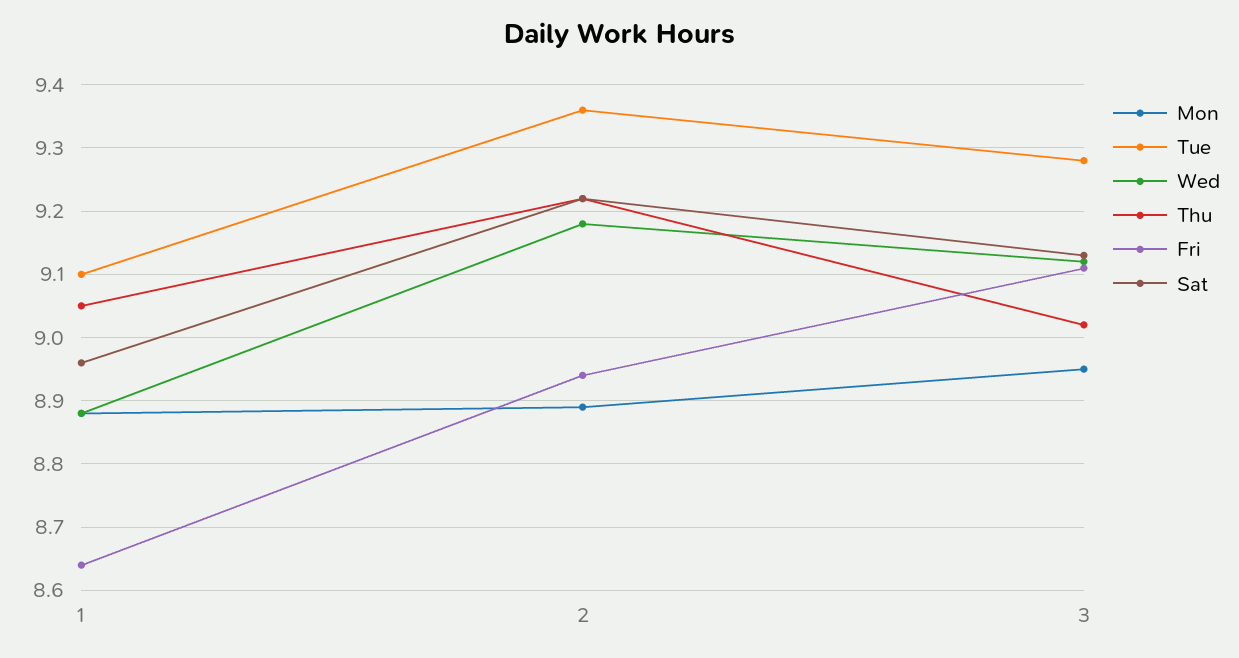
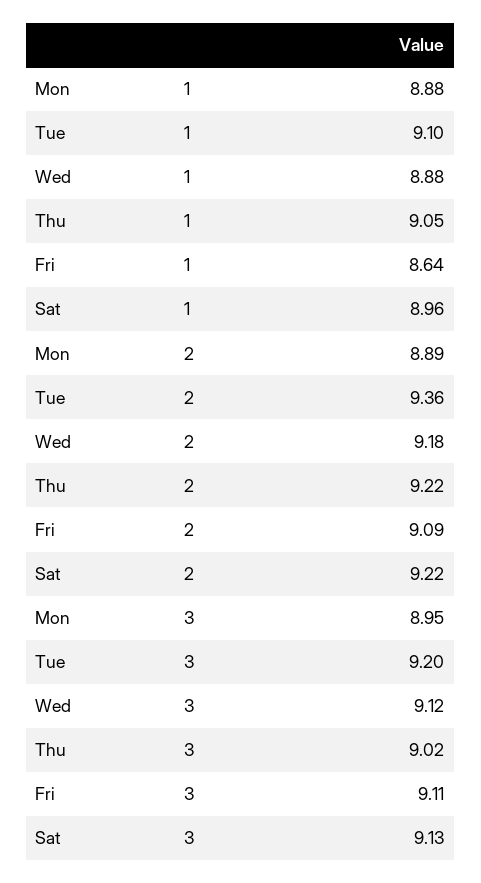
Fri, 2: 8.94 -> 9.09
Tue, 3: 9.28 -> 9.2

